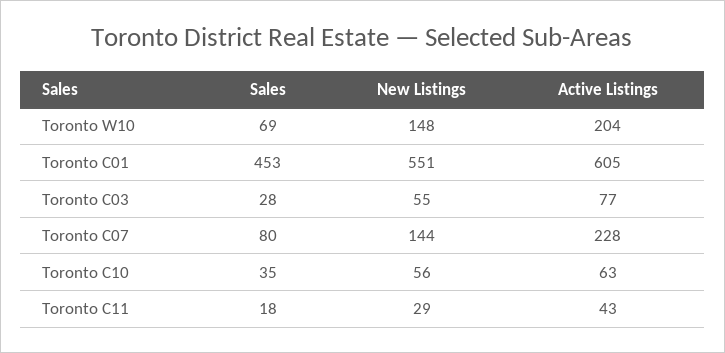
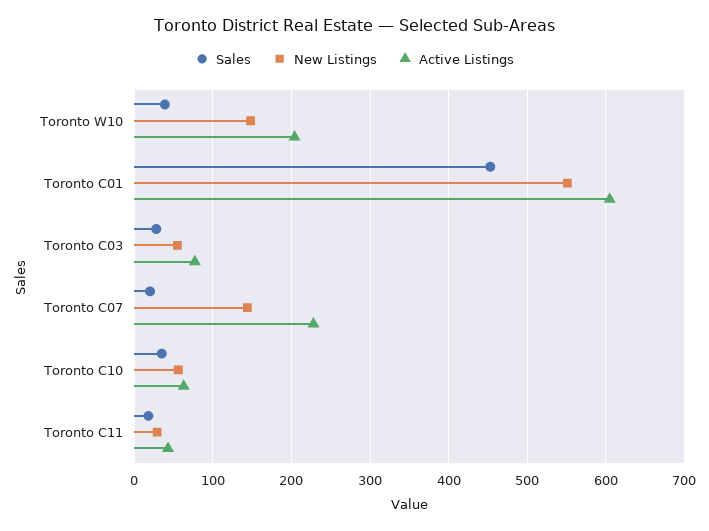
Sales, Toronto W10: 69 -> 40
Sales, Toronto C07: 80 -> 20

